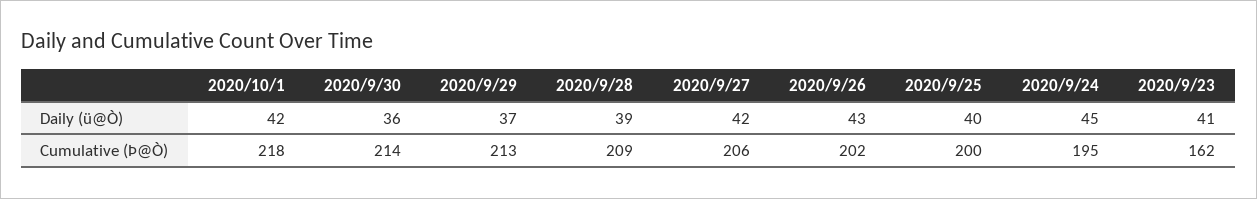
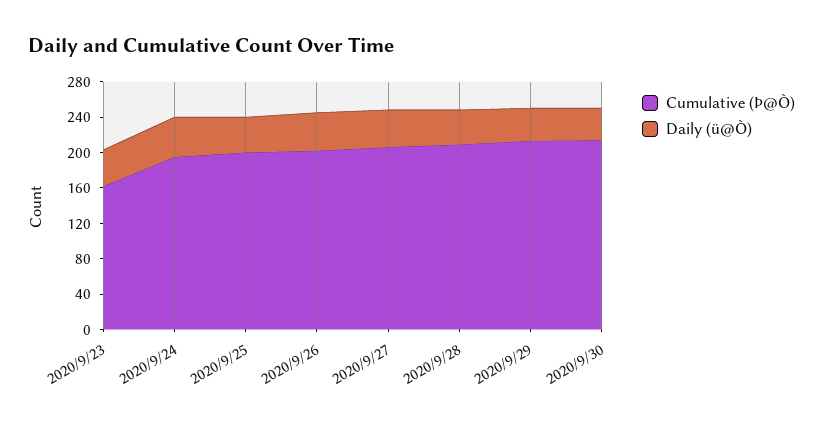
Daily (ü@Ò), 2020/10/1: 42 -> none
Cumulative (Þ@Ò), 2020/10/1: 218 -> none

